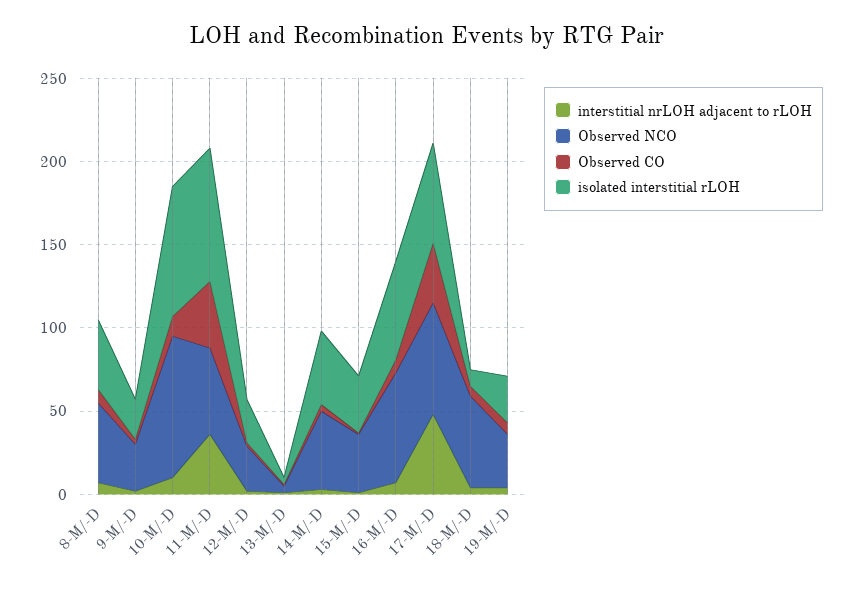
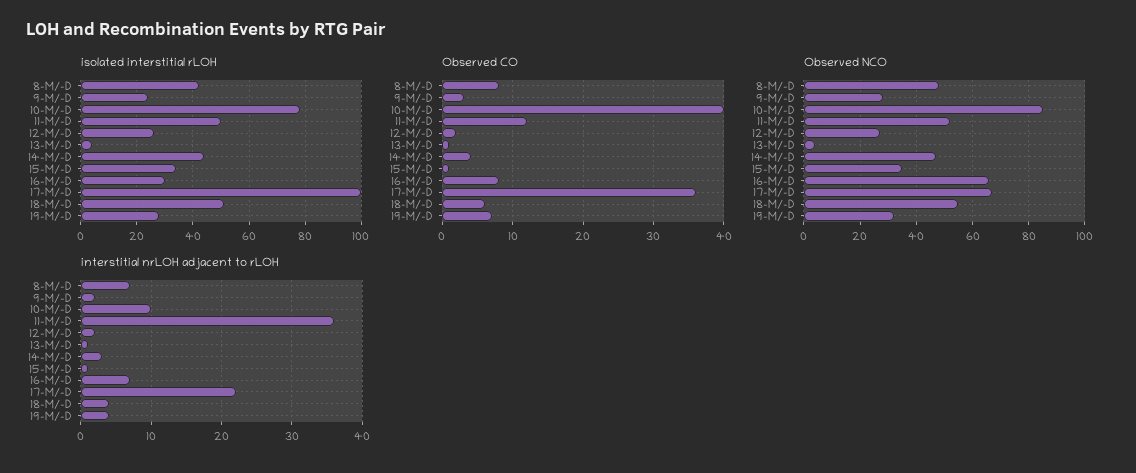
Observed CO, 10-M/-D: 10 -> 40
Observed CO, 11-M/-D: 40 -> 12
isolated interstitial rLOH, 11-M/-D: 80 -> 50
isolated interstitial rLOH, 16-M/-D: 60 -> 30
interstitial nrLOH adjacent to rLOH, 17-M/-D: 50 -> 22
isolated interstitial rLOH, 17-M/-D: 60 -> 100
isolated interstitial rLOH, 18-M/-D: 10 -> 50

